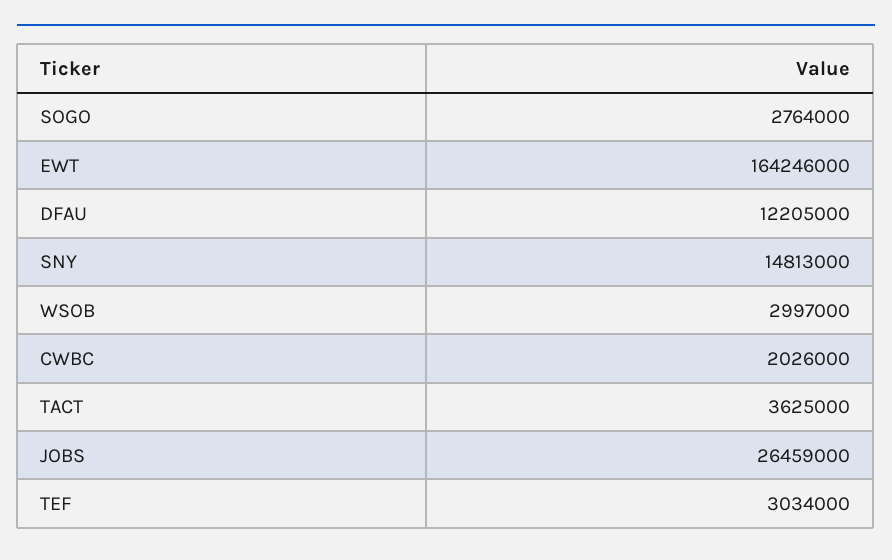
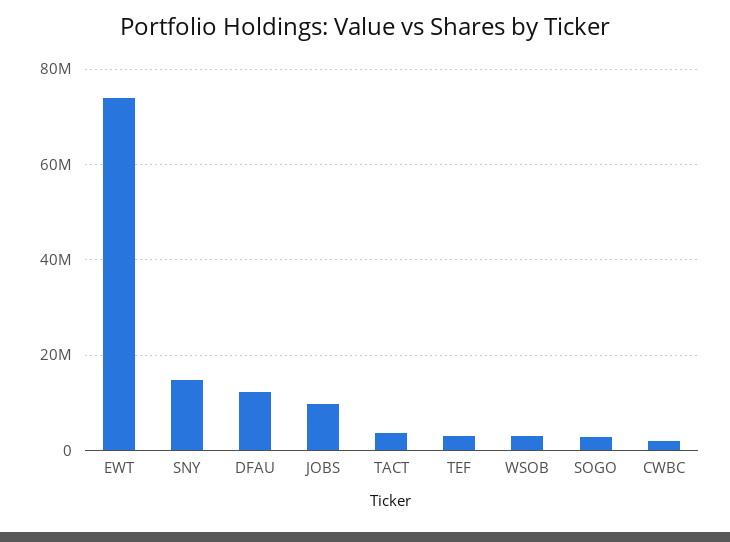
EWT: 164246000 -> 74000000
JOBS: 26459000 -> 10000000

